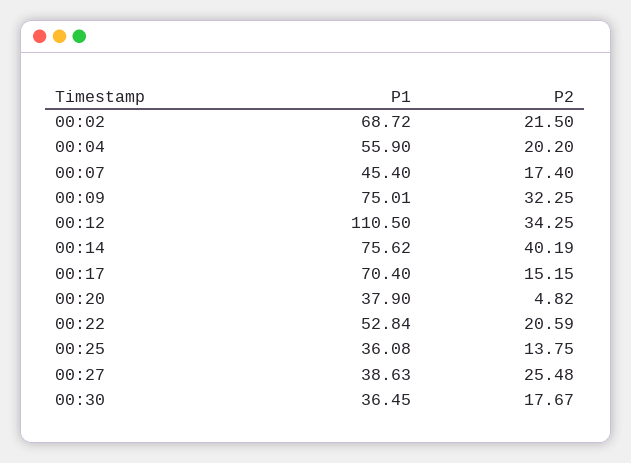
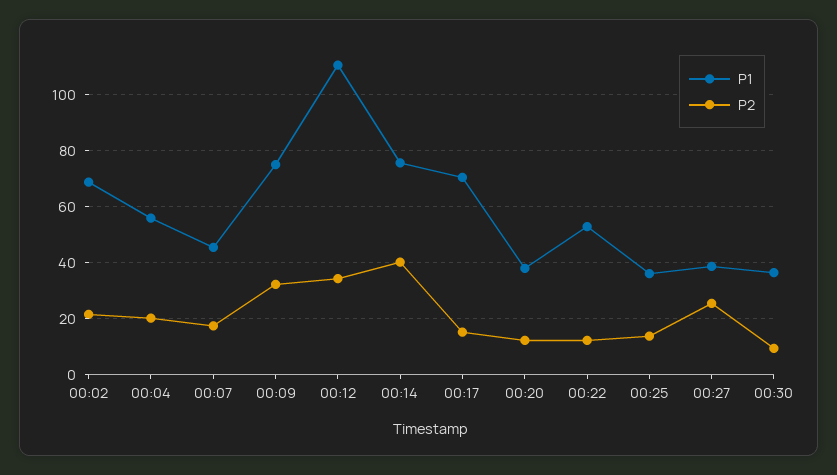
P2, 00:20: 4.82 -> 12.5
P2, 00:22: 20.59 -> 12.5
P2, 00:30: 17.67 -> 10

